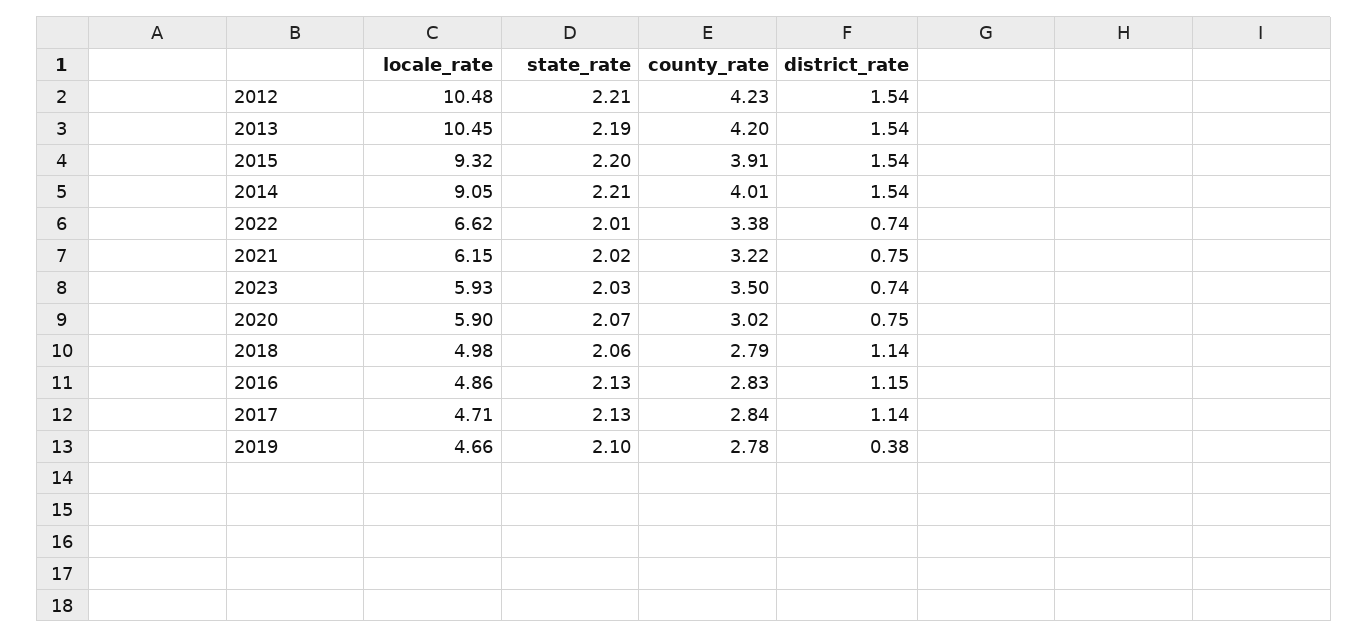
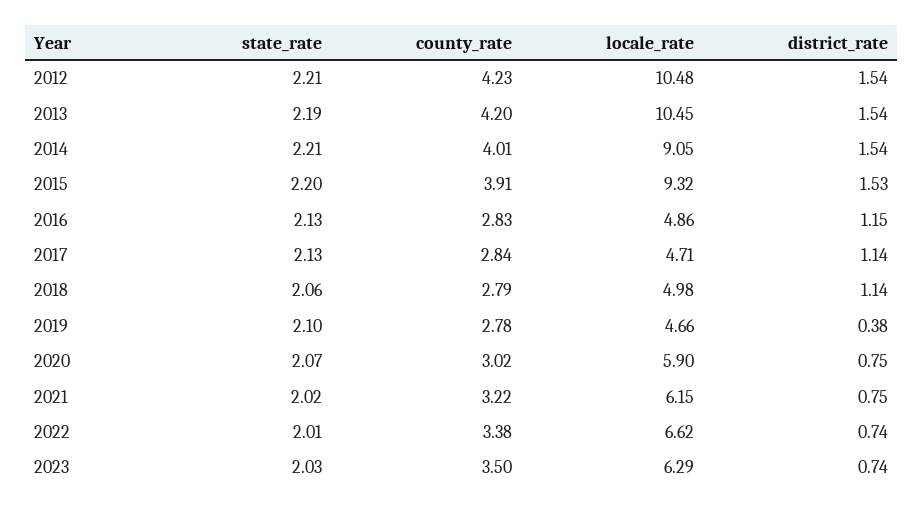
district_rate, 2015: 1.54 -> 1.53
locale_rate, 2023: 5.93 -> 6.29

